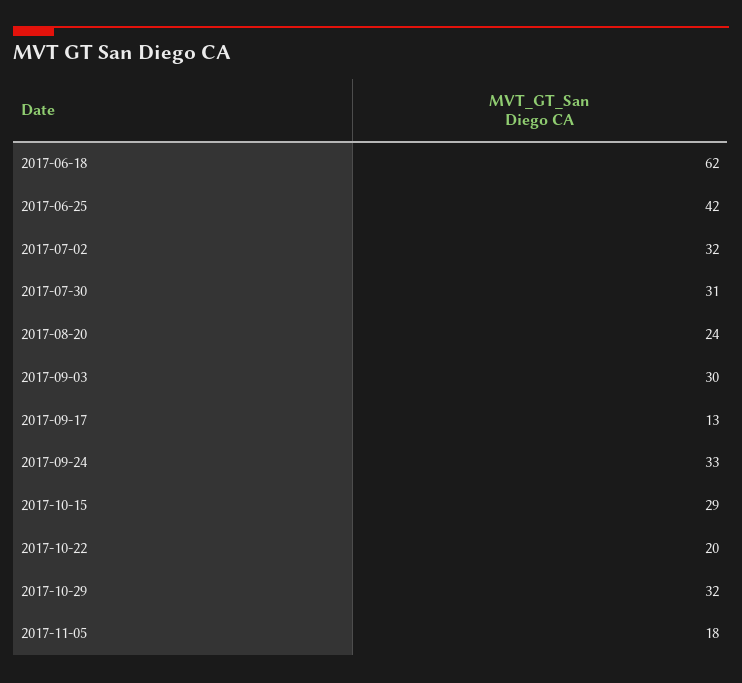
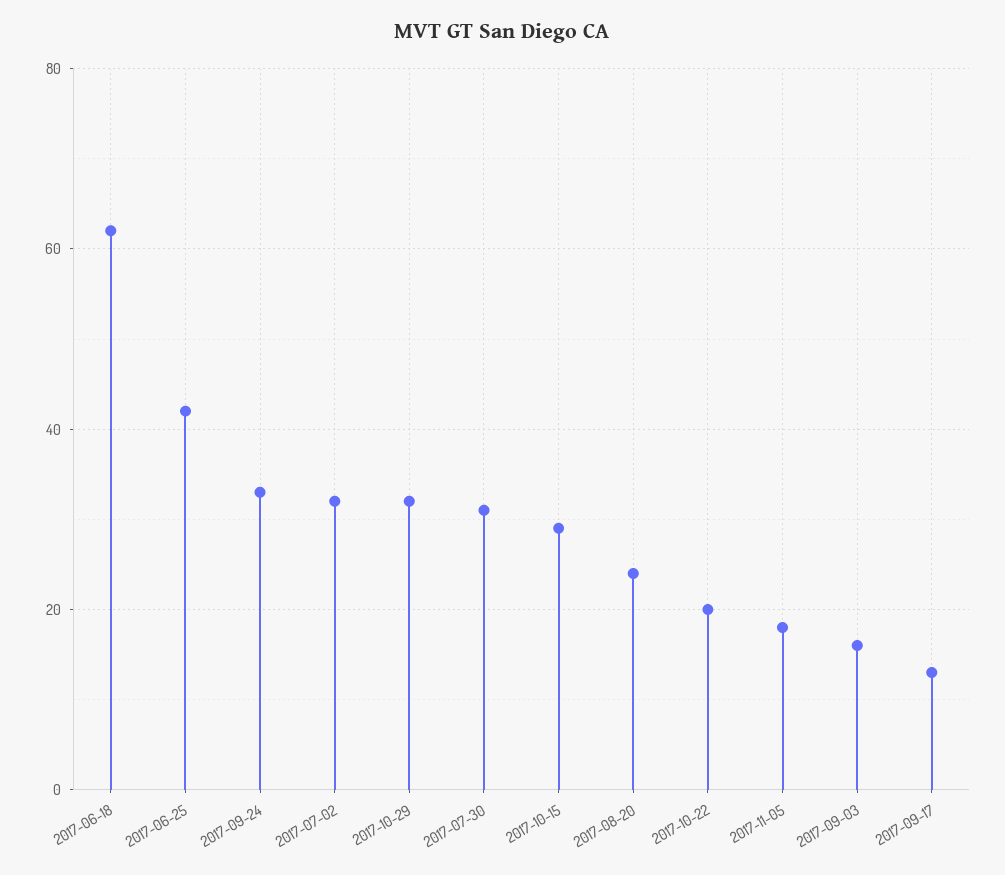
2017-09-03: 30 -> 15

